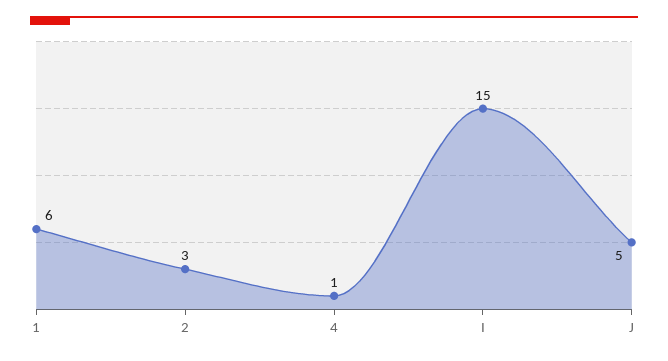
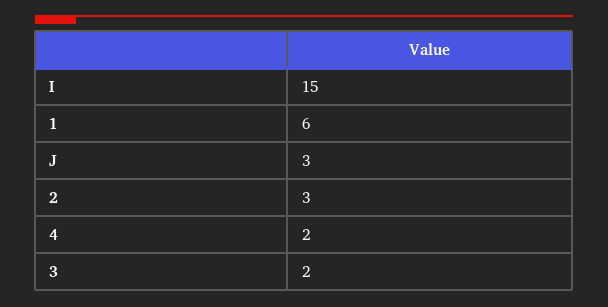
4: 1 -> 2
J: 5 -> 3
3: none -> 2

